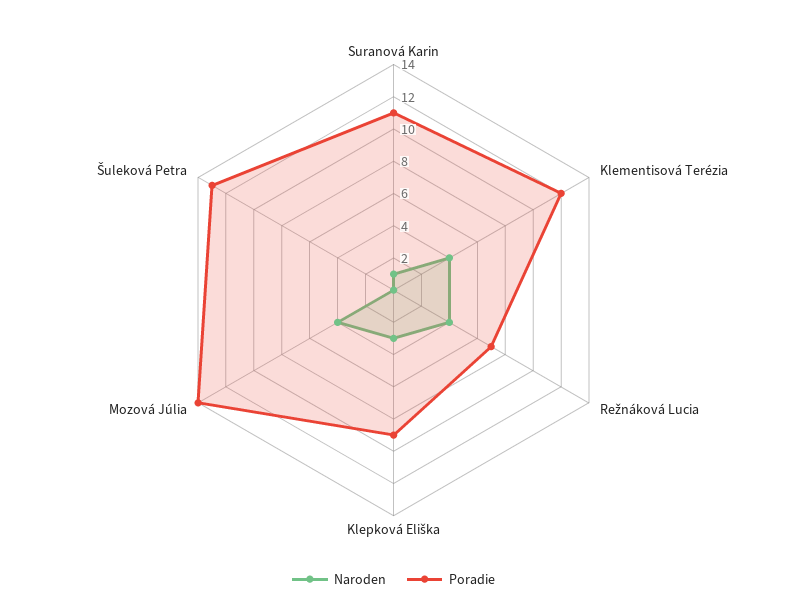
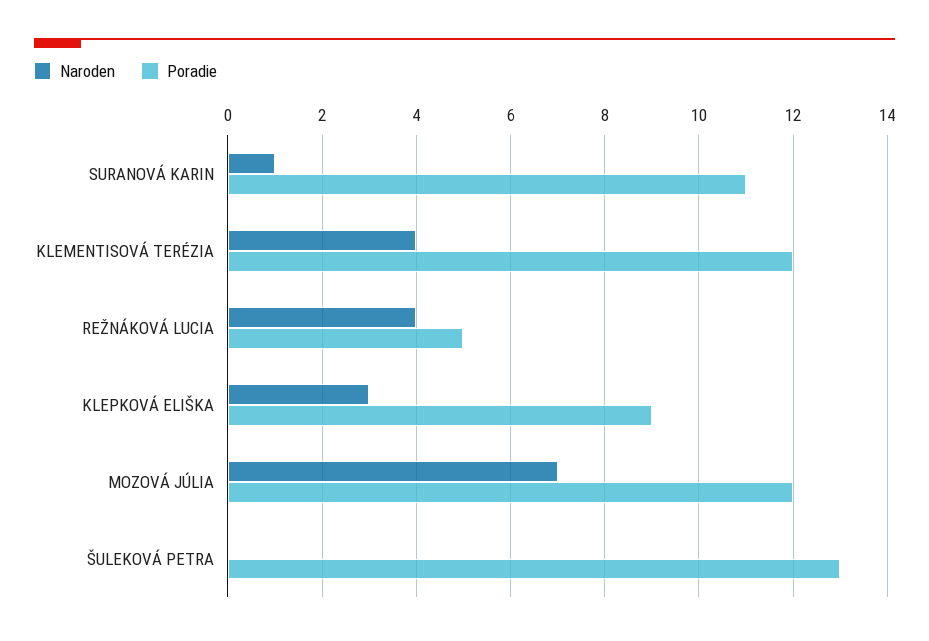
Poradie, Režnáková Lucia: 7 -> 5
Naroden, Mozová Júlia: 4 -> 7
Poradie, Mozová Júlia: 14 -> 12

